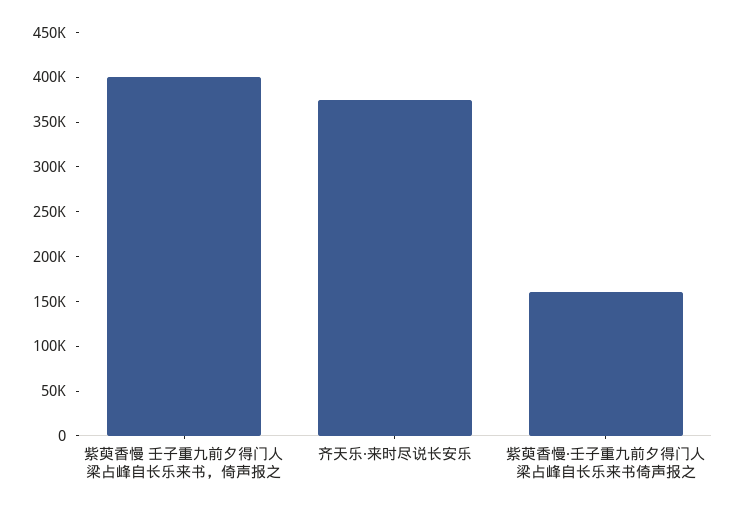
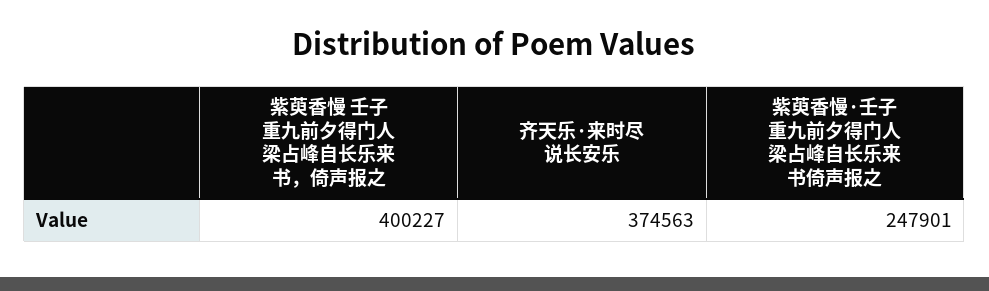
紫萸香慢·壬子重九前夕得门人梁占峰自长乐来书倚声报之: 160000 -> 247901

